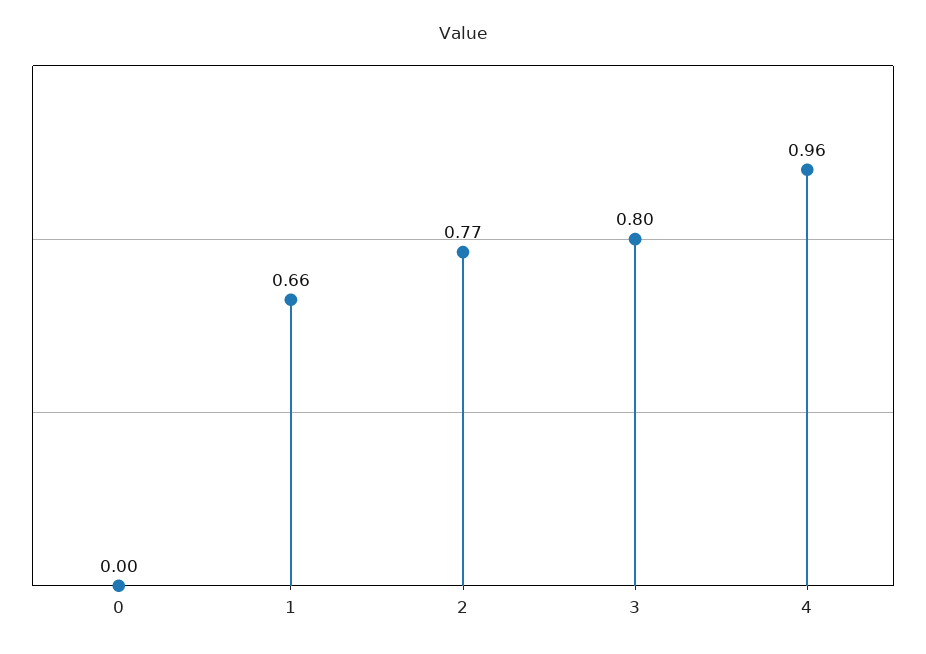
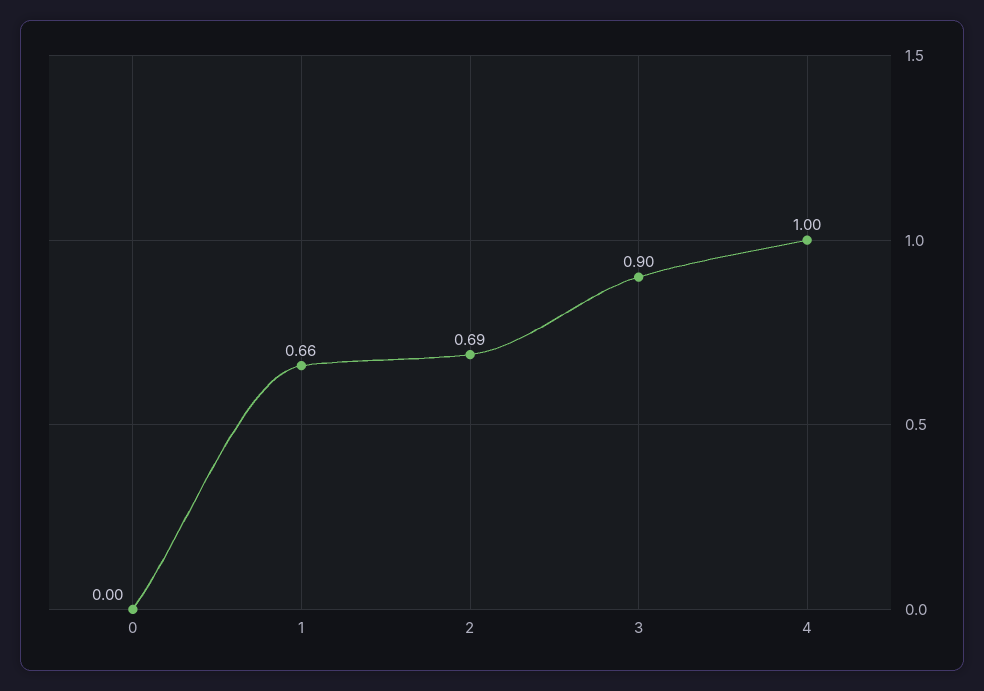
2: 0.77 -> 0.69
3: 0.8 -> 0.9
4: 0.96 -> 1

